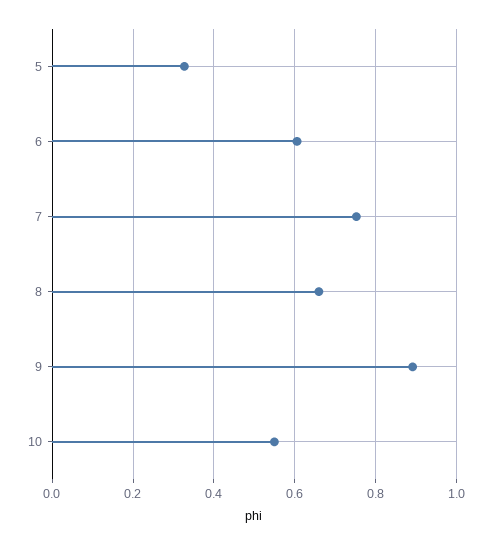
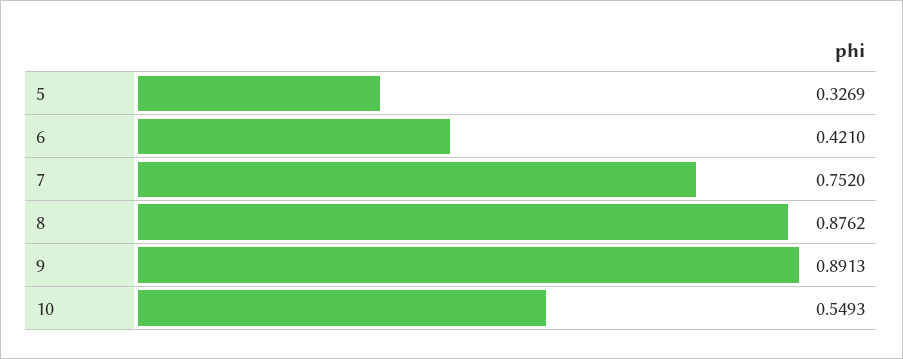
6: 0.6 -> 0.421
8: 0.66 -> 0.8762

